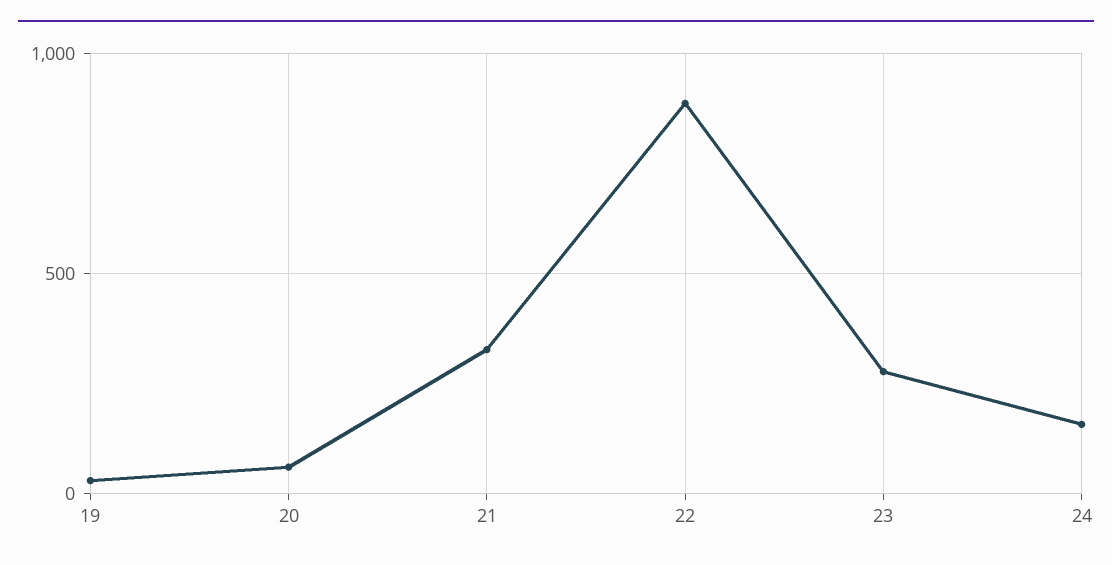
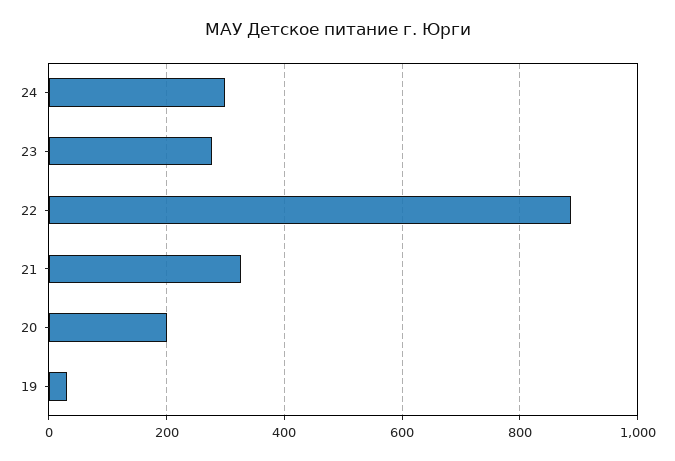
20: 50 -> 200
24: 150 -> 300

